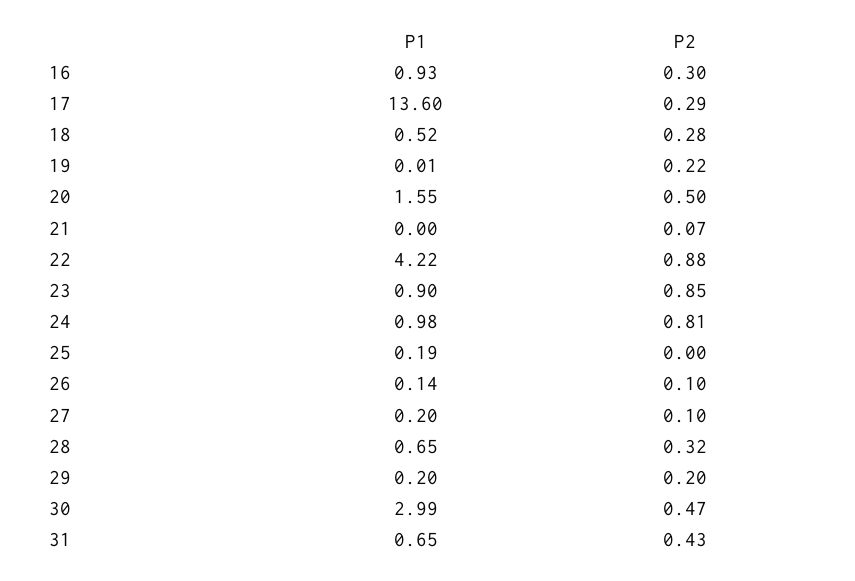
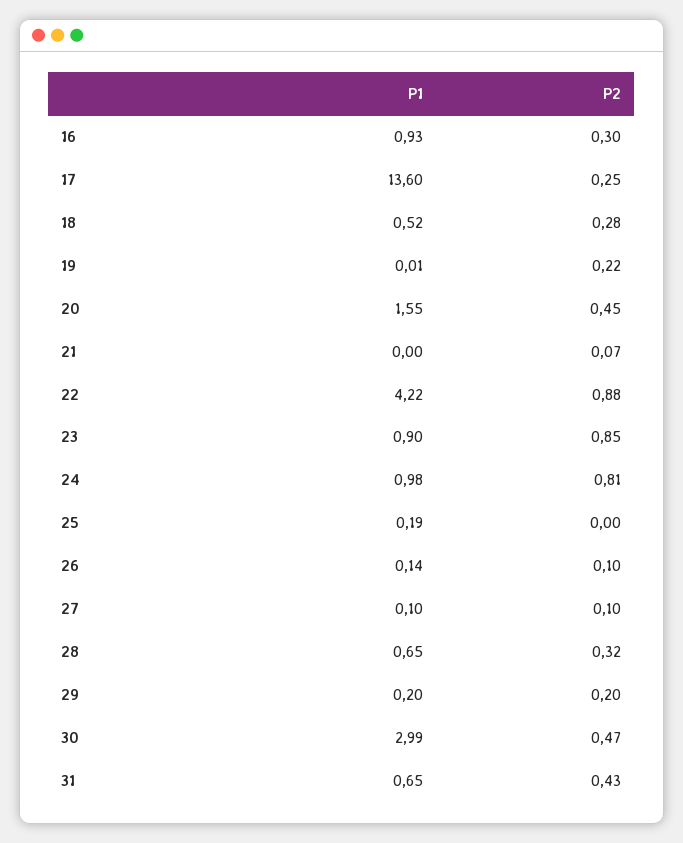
P2, 17: 0.29 -> 0.25
P2, 20: 0.5 -> 0.45
P1, 27: 0.2 -> 0.1

